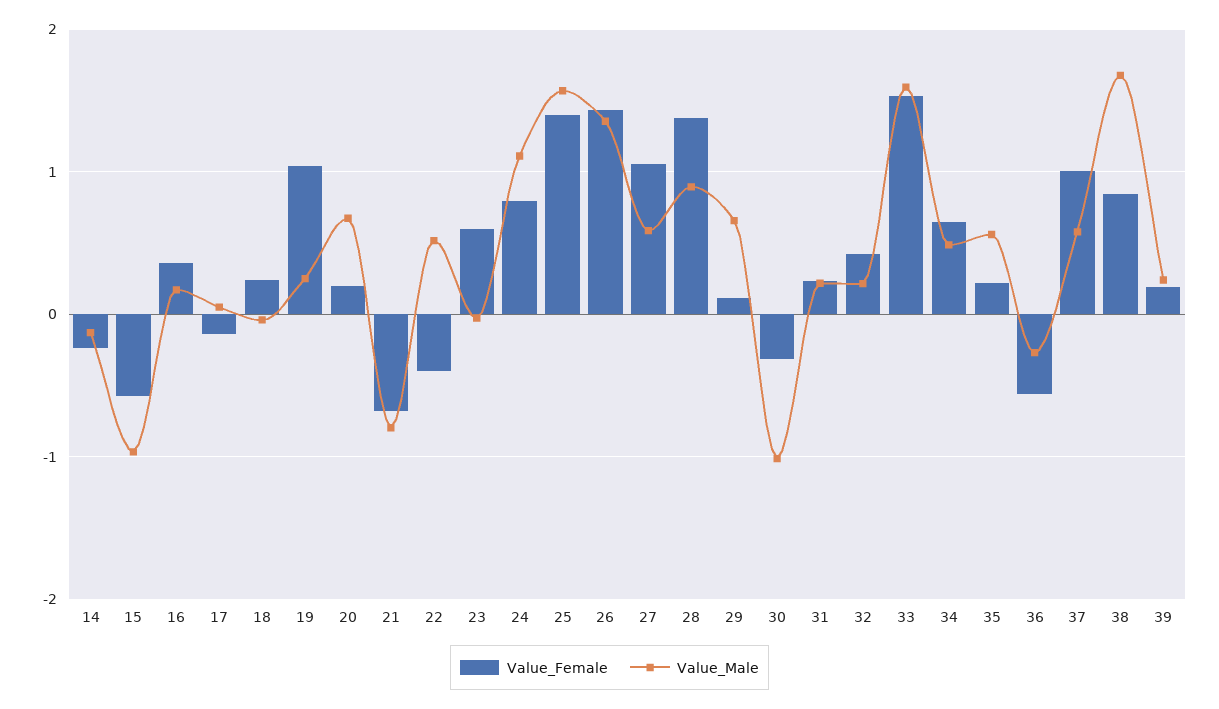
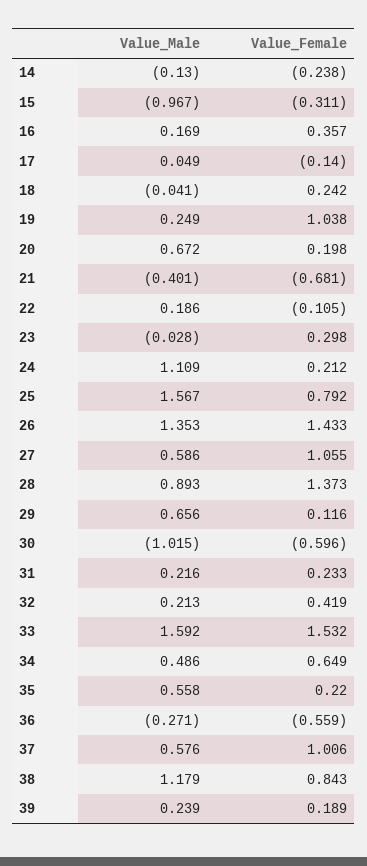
Value_Female, 15: -0.6 -> -0.311
Value_Male, 21: -0.8 -> -0.401
Value_Female, 22: -0.4 -> -0.105
Value_Male, 22: 0.5 -> 0.186
Value_Female, 23: 0.6 -> 0.298
Value_Female, 24: 0.8 -> 0.212
Value_Female, 25: 1.4 -> 0.792
Value_Female, 30: -0.3 -> -0.596
Value_Male, 38: 1.7 -> 1.179

